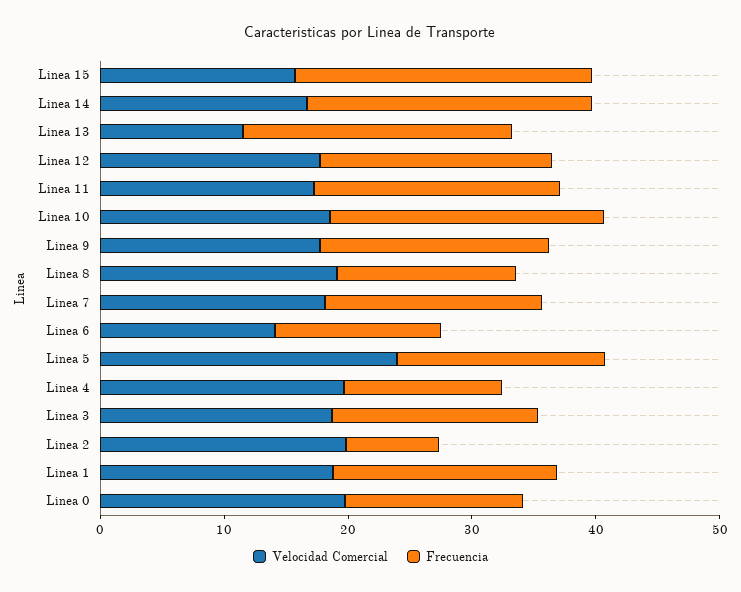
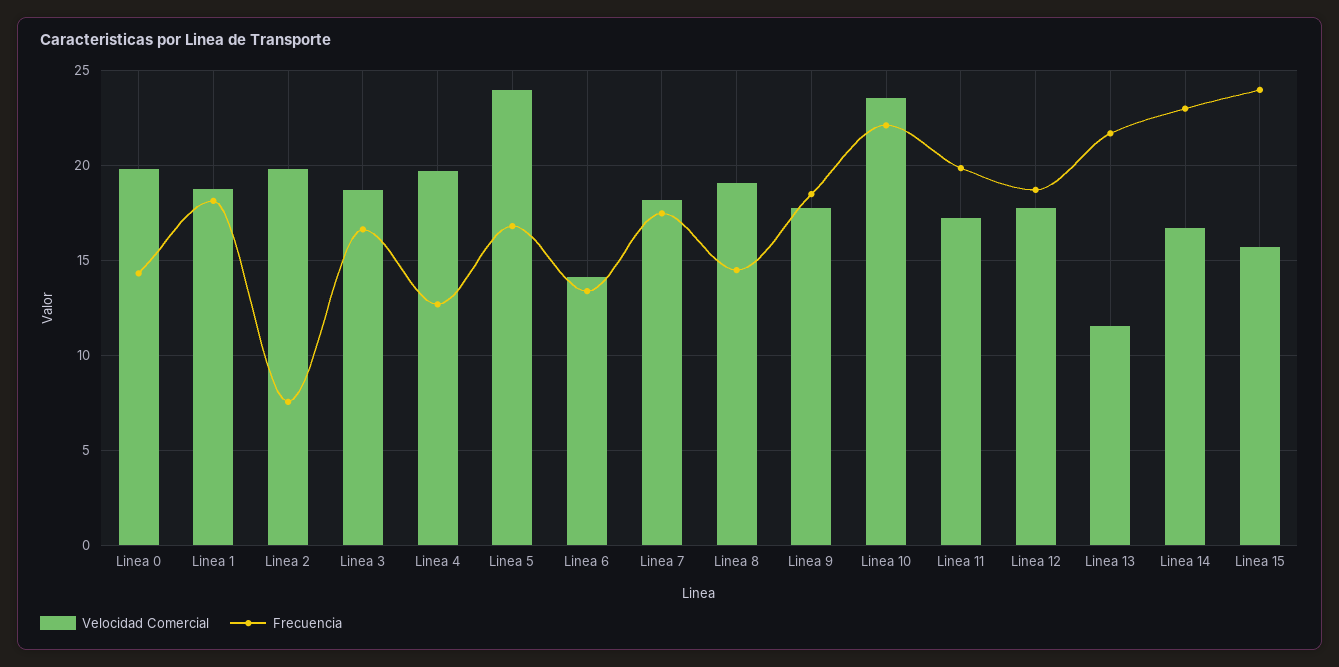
Velocidad Comercial, Linea 10: 18 -> 23.5

